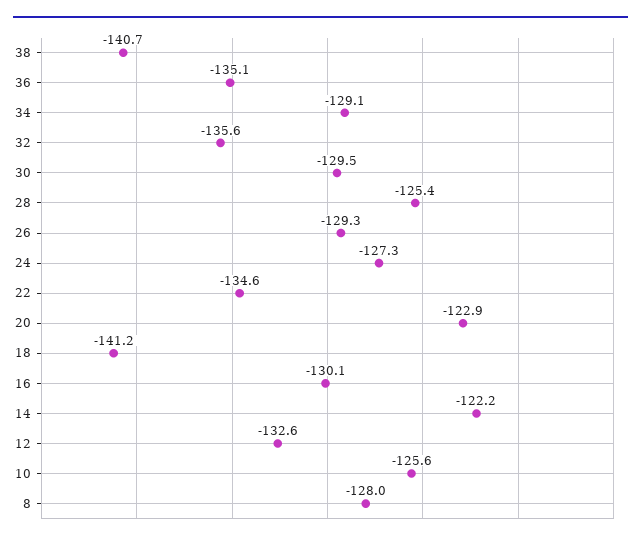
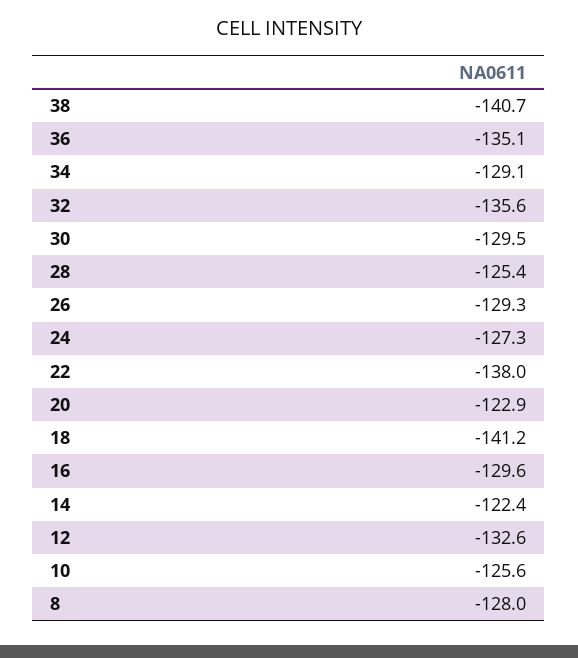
22: -134.6 -> -138
16: -130.1 -> -129.6
14: -122.2 -> -122.4

